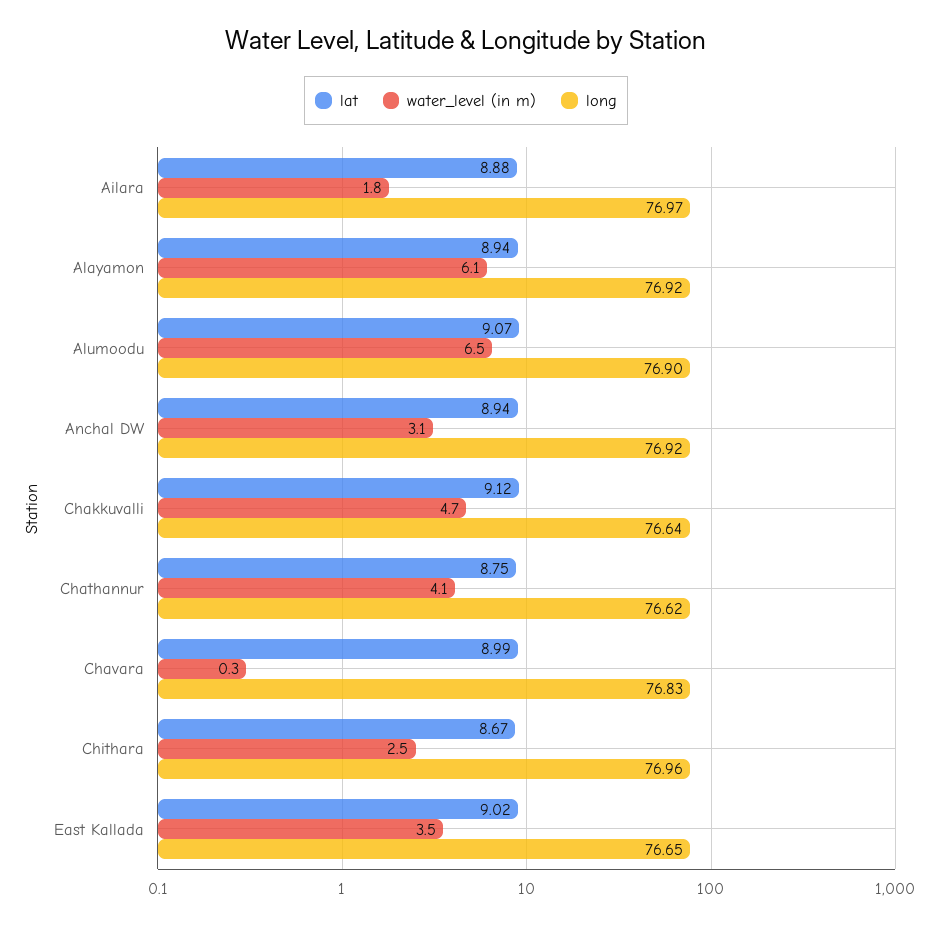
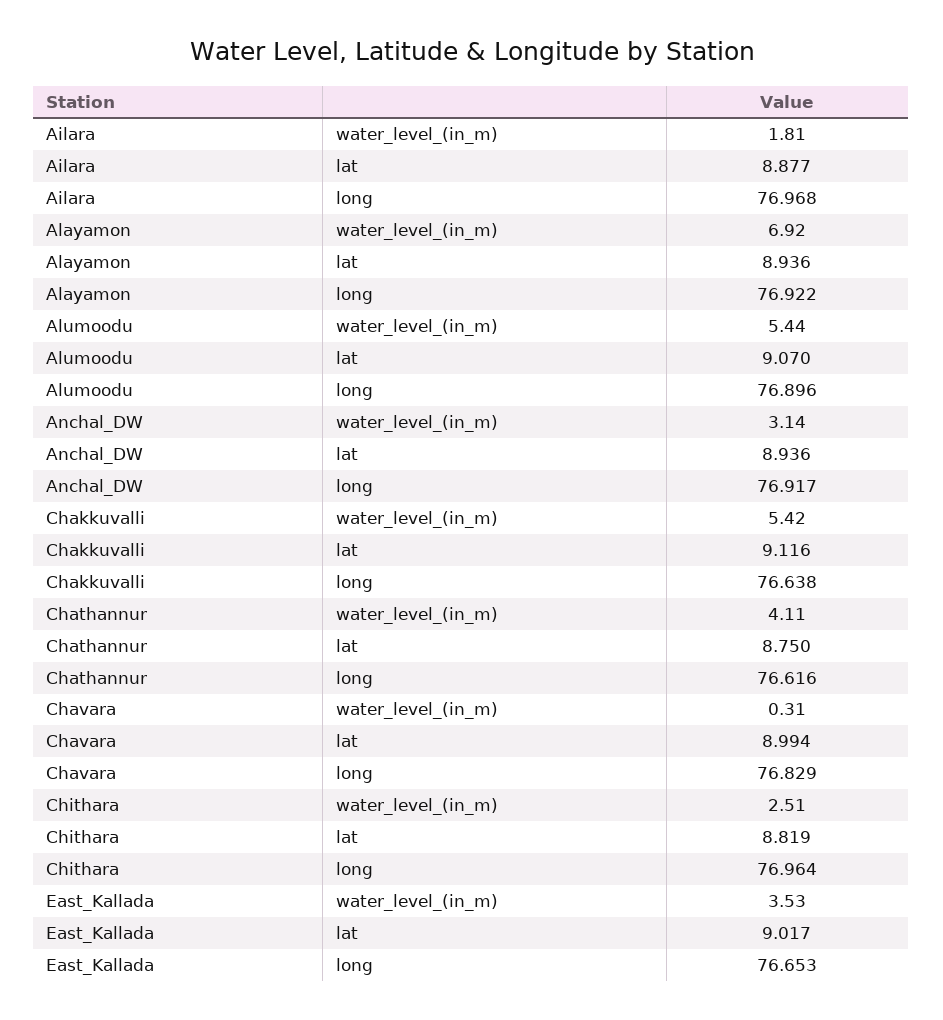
water_level (in m), Alayamon: 6.1 -> 6.92
water_level (in m), Alumoodu: 6.5 -> 5.44
water_level (in m), Chakkuvalli: 4.7 -> 5.42
lat, Chithara: 8.67 -> 8.819

